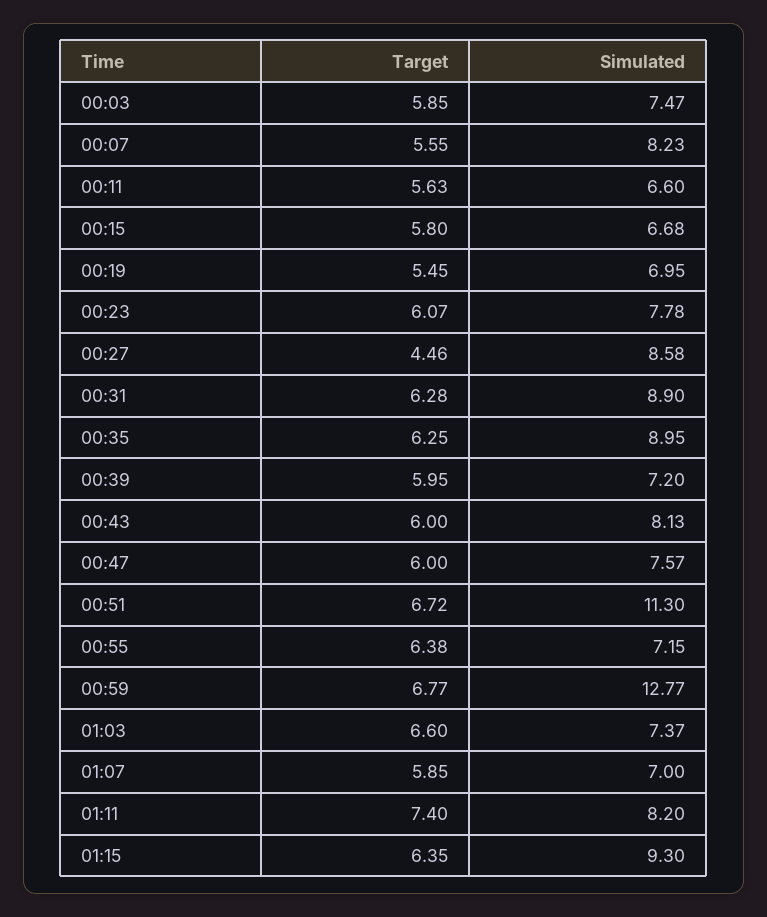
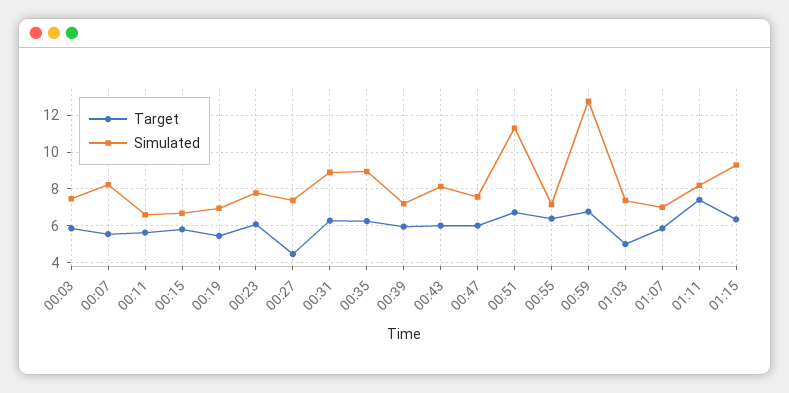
Simulated, 00:27: 8.58 -> 7.5
Target, 01:03: 6.6 -> 5

